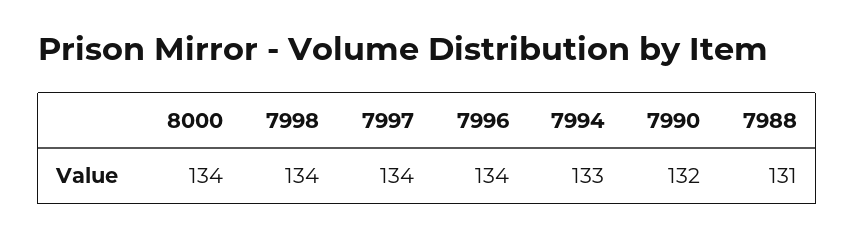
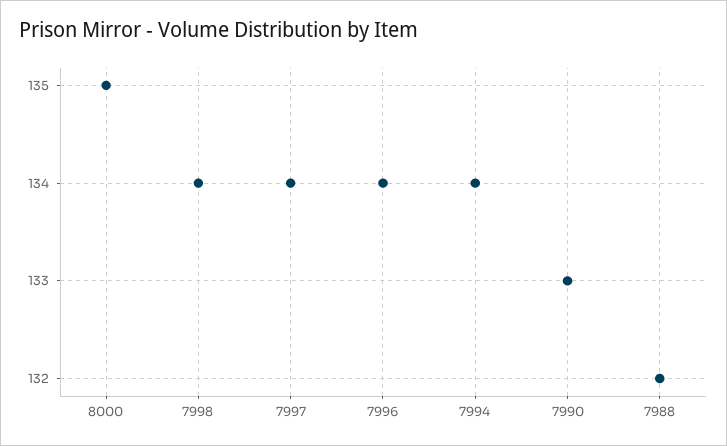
8000: 134 -> 135
7994: 133 -> 134
7990: 132 -> 133
7988: 131 -> 132

